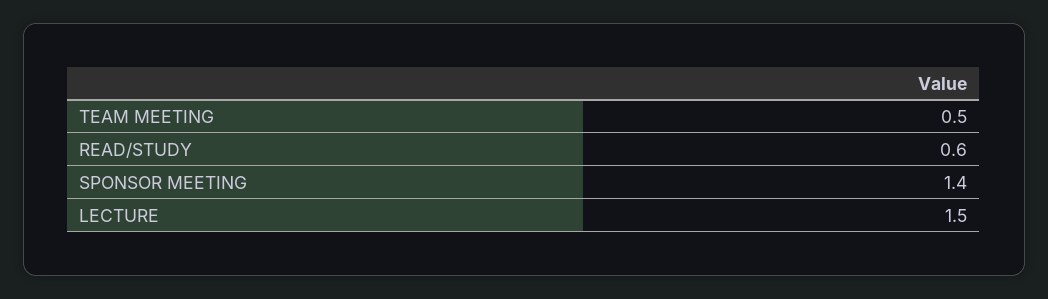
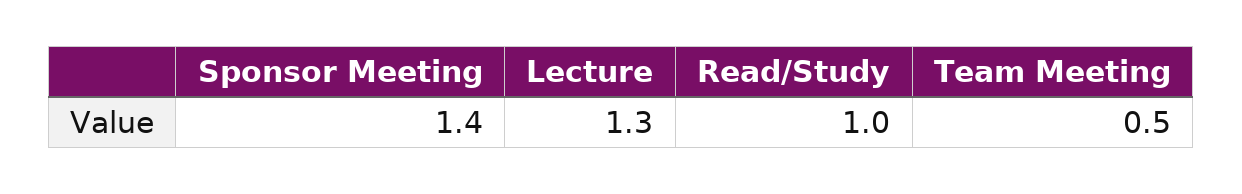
READ/STUDY: 0.6 -> 1
LECTURE: 1.5 -> 1.3

